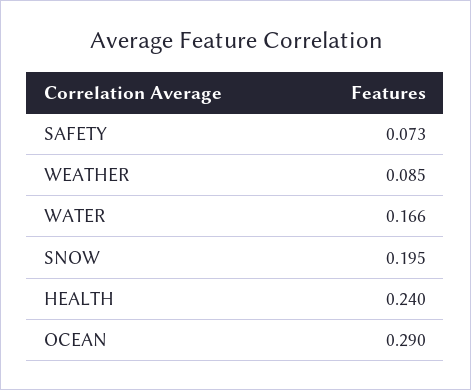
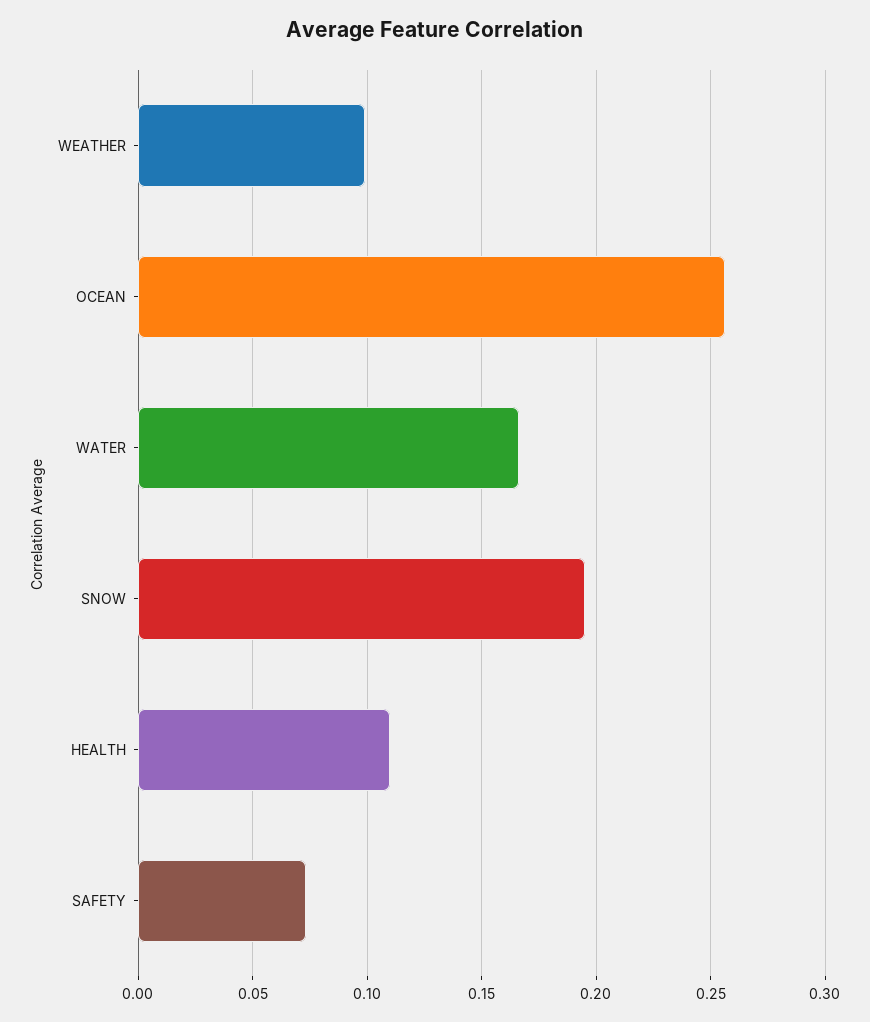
WEATHER: 0.085 -> 0.1
HEALTH: 0.24 -> 0.11
OCEAN: 0.29 -> 0.255

